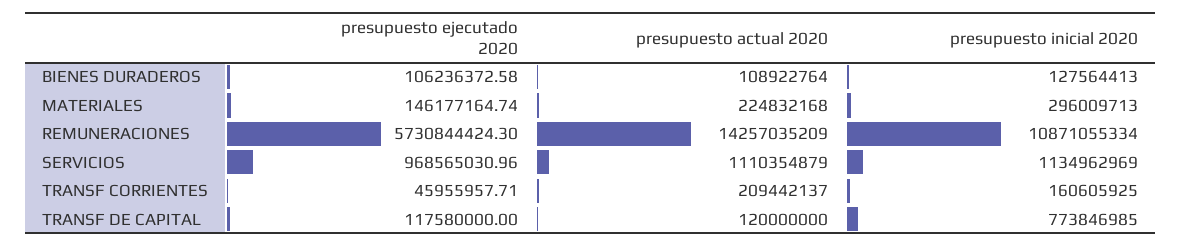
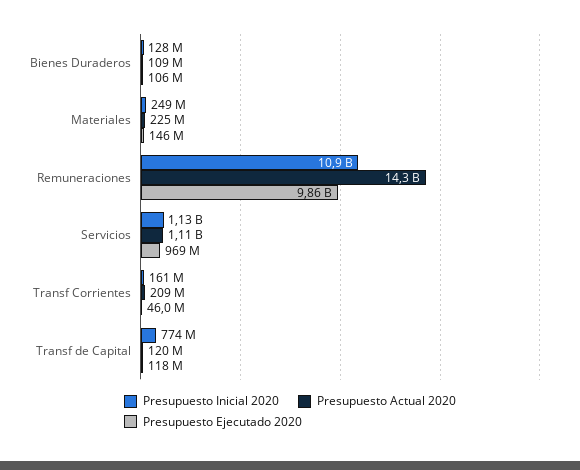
presupuesto inicial 2020, MATERIALES: 296009713 -> 249000000
presupuesto ejecutado 2020, REMUNERACIONES: 5730844424.3 -> 9860000000

